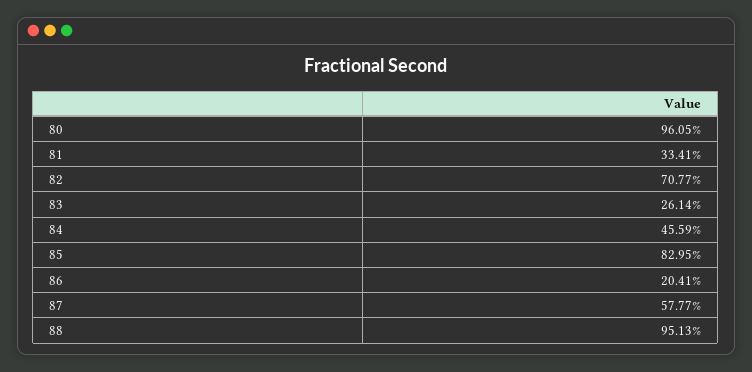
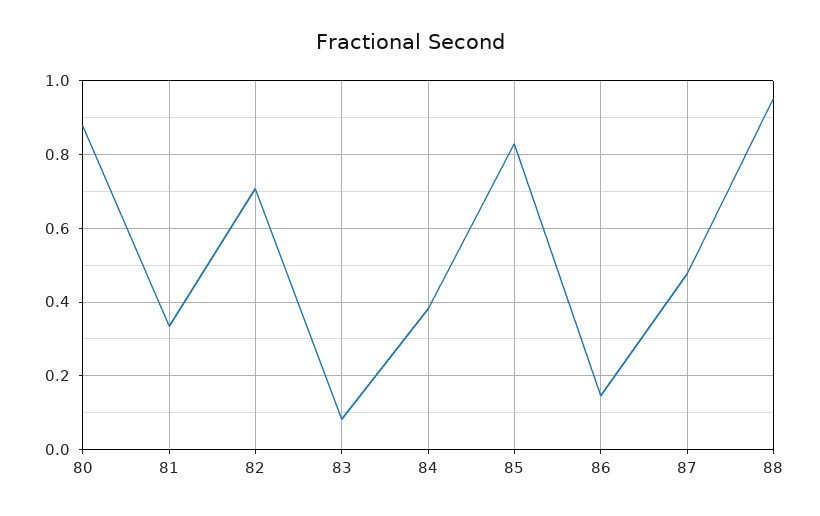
80: 0.9605 -> 0.88
83: 0.2614 -> 0.08
84: 0.4559 -> 0.38
86: 0.2041 -> 0.14
87: 0.5777 -> 0.48

